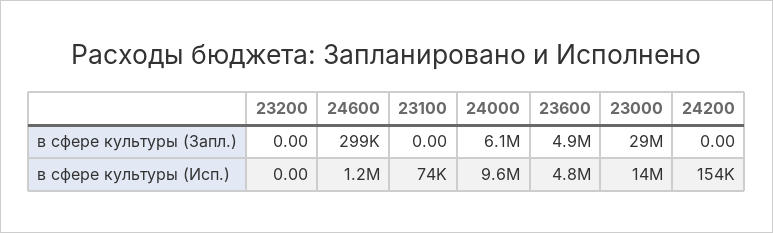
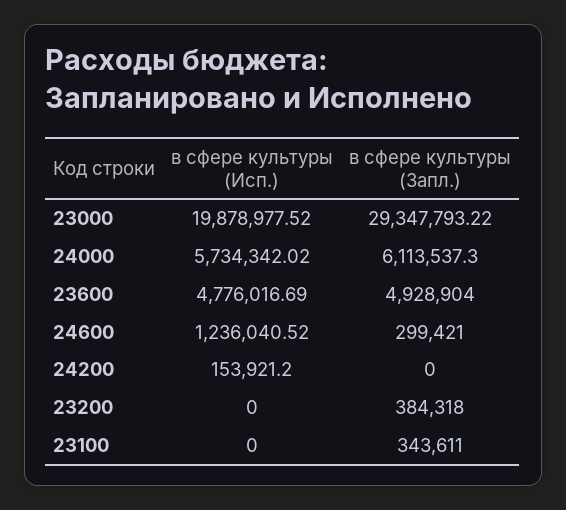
23200, в сфере культуры (Запл.): 0 -> 384318
23100, в сфере культуры (Запл.): 0 -> 343611
23100, в сфере культуры (Исп.): 74000 -> 0
24000, в сфере культуры (Исп.): 9600000 -> 5734342.02
23000, в сфере культуры (Исп.): 14000000 -> 19878977.52

